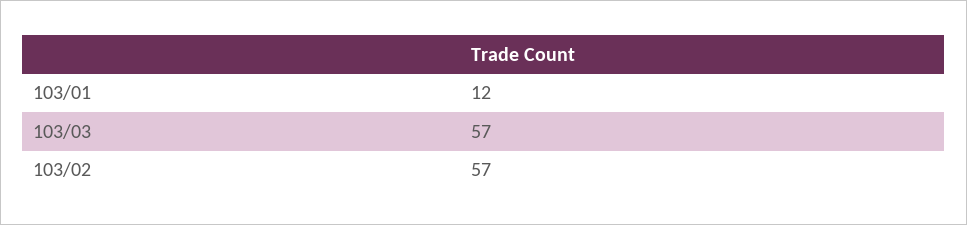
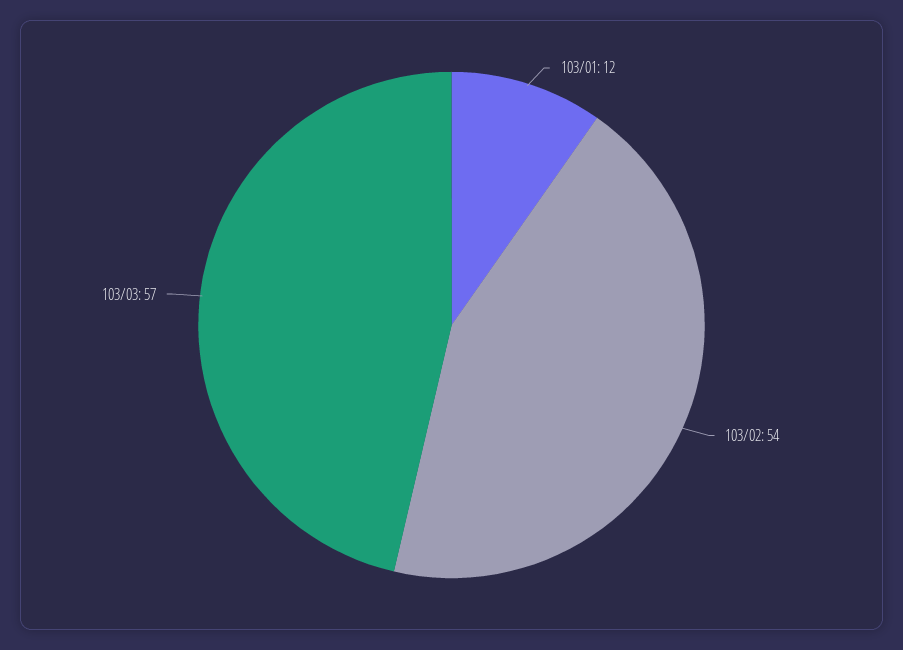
103/02: 57 -> 54

